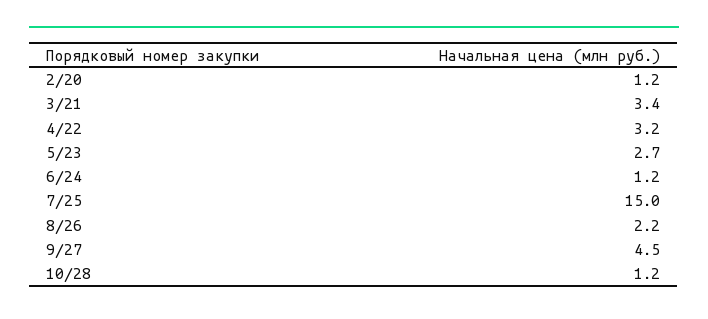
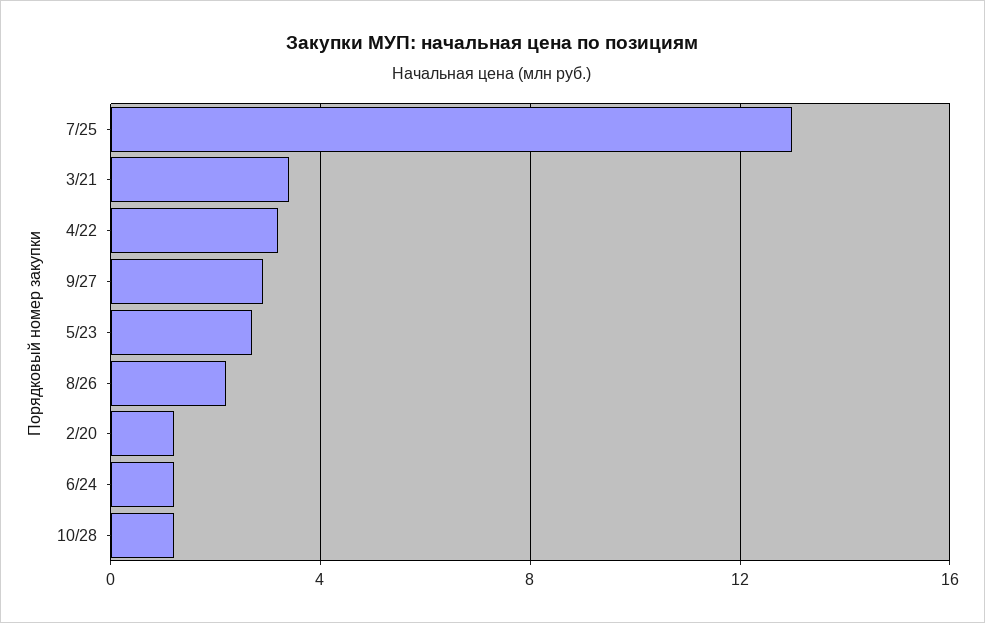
7/25: 15 -> 13
9/27: 4.5 -> 3

